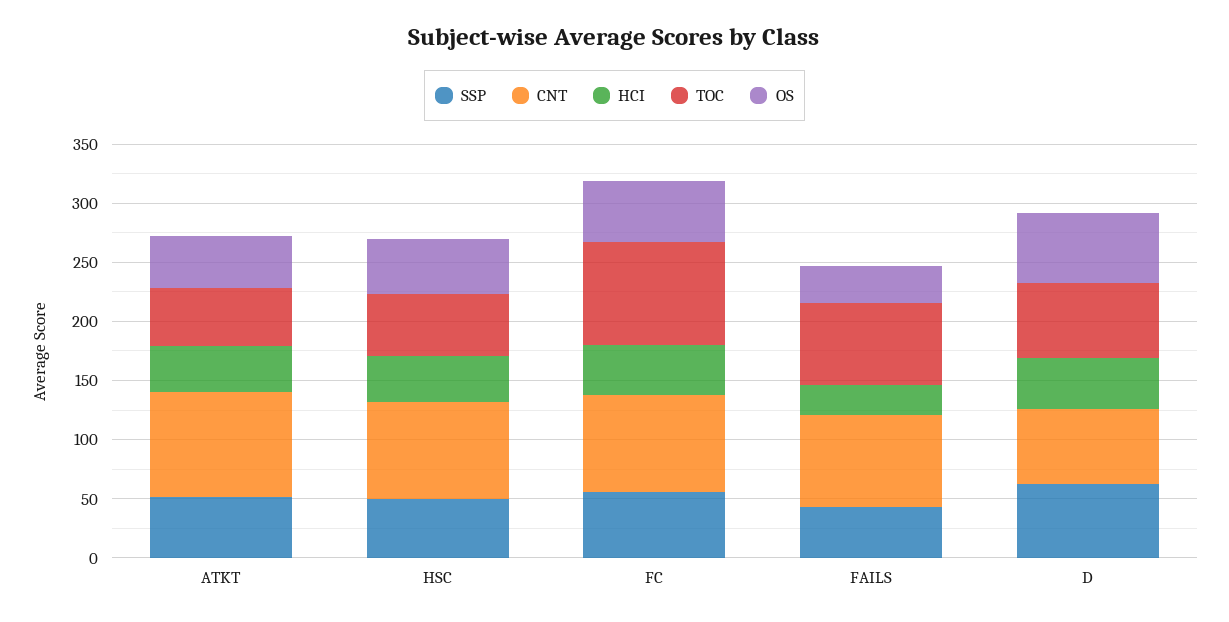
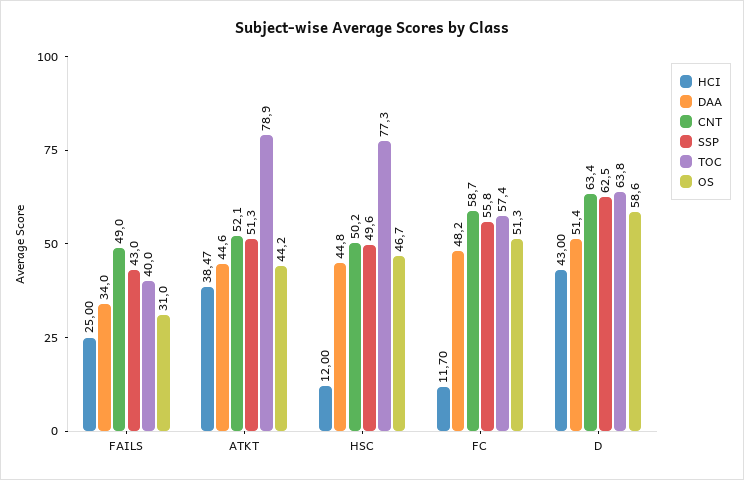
CNT, ATKT: 90 -> 52.1
TOC, ATKT: 50 -> 78.9
CNT, HSC: 80 -> 50.2
HCI, HSC: 40 -> 12
TOC, HSC: 50 -> 77.3
CNT, FC: 80 -> 58.7
HCI, FC: 40 -> 11.7
TOC, FC: 90 -> 57.4
CNT, FAILS: 80 -> 49
TOC, FAILS: 70 -> 40
DAA, FAILS: none -> 34
DAA, ATKT: none -> 44.6
DAA, HSC: none -> 44.8
DAA, FC: none -> 48.2
DAA, D: none -> 51.4

